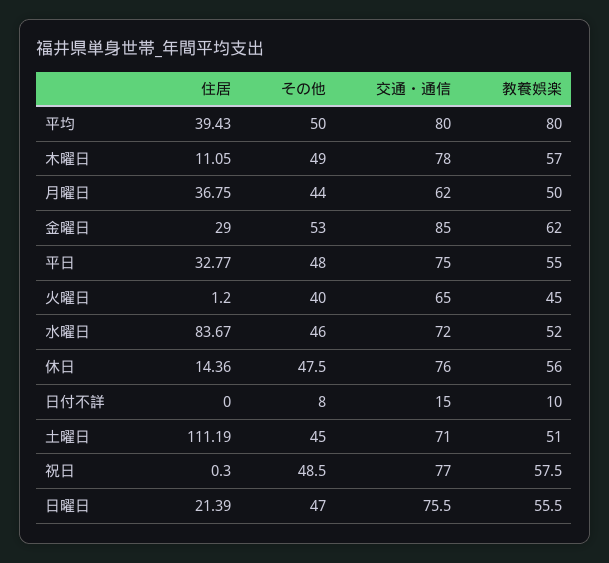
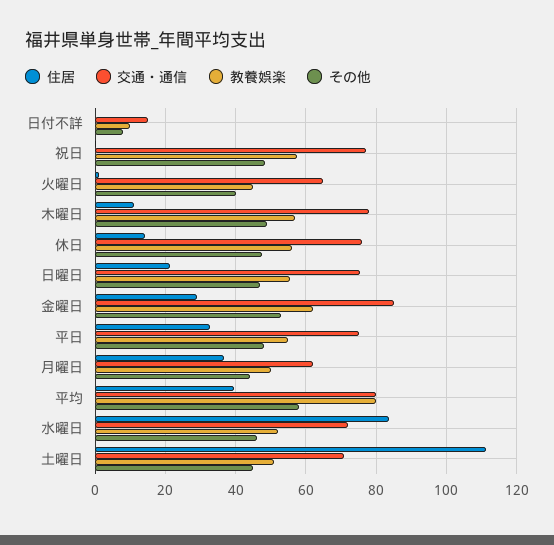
その他, 平均: 50 -> 58

